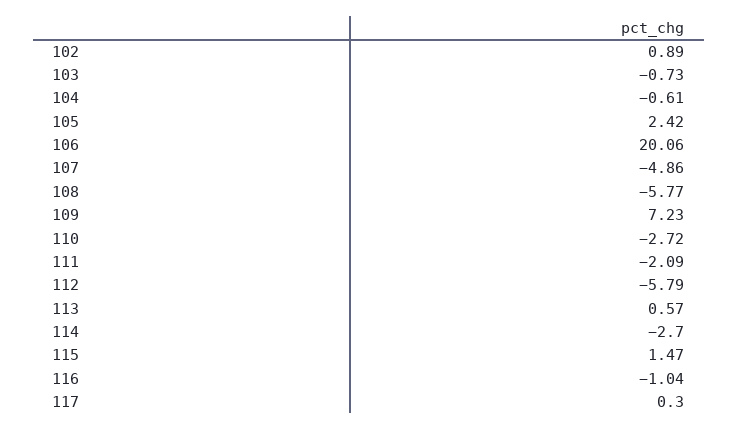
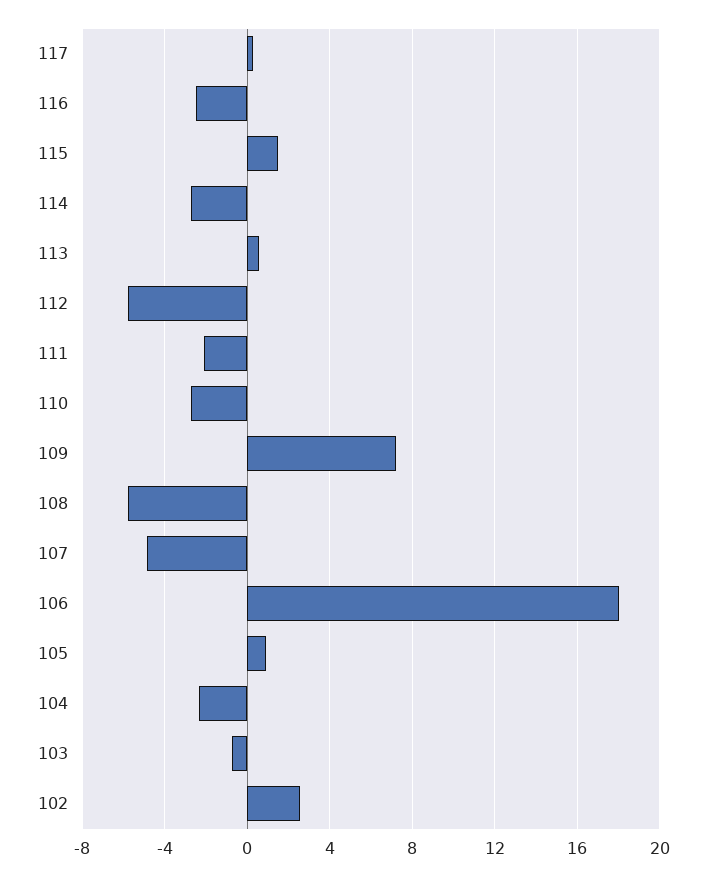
102: 0.89 -> 2.5
104: -0.61 -> -2.5
105: 2.42 -> 1
106: 20.06 -> 18
116: -1.04 -> -2.5

